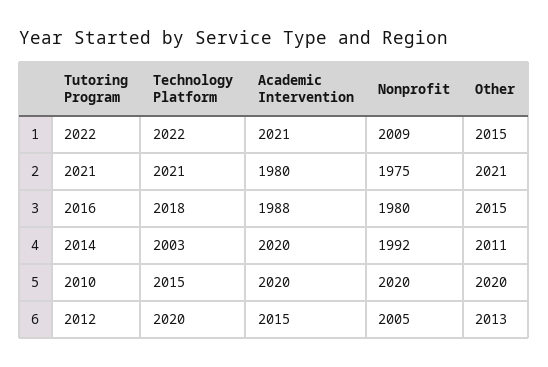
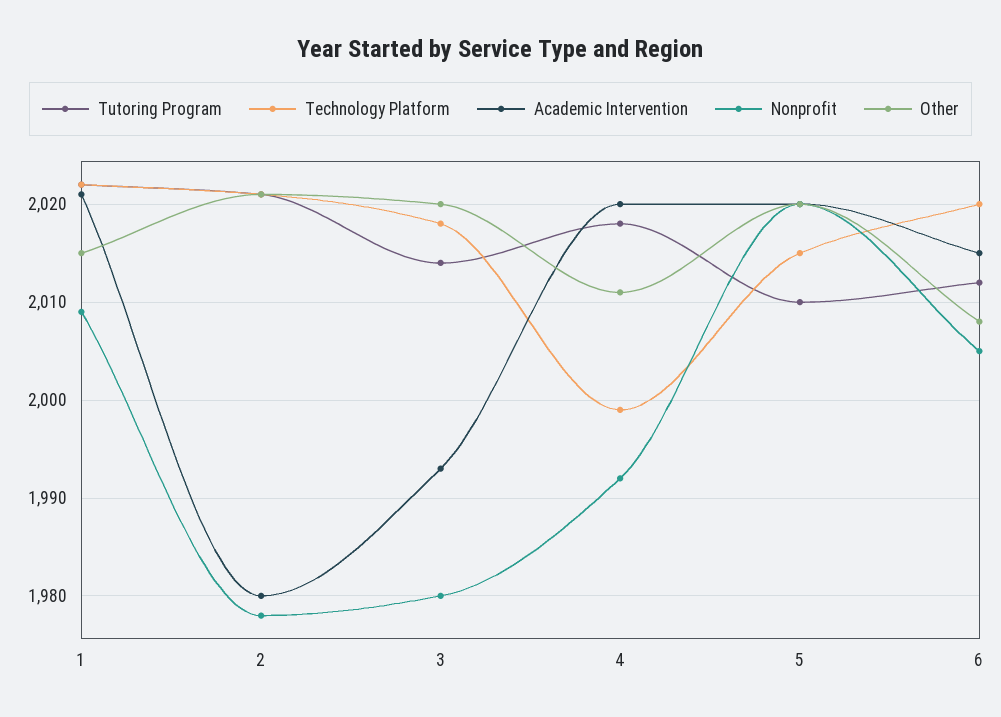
Nonprofit, 2: 1975 -> 1978
Tutoring Program, 3: 2016 -> 2014
Academic Intervention, 3: 1988 -> 1993
Other, 3: 2015 -> 2020
Tutoring Program, 4: 2014 -> 2018
Technology Platform, 4: 2003 -> 1999
Other, 6: 2013 -> 2008

